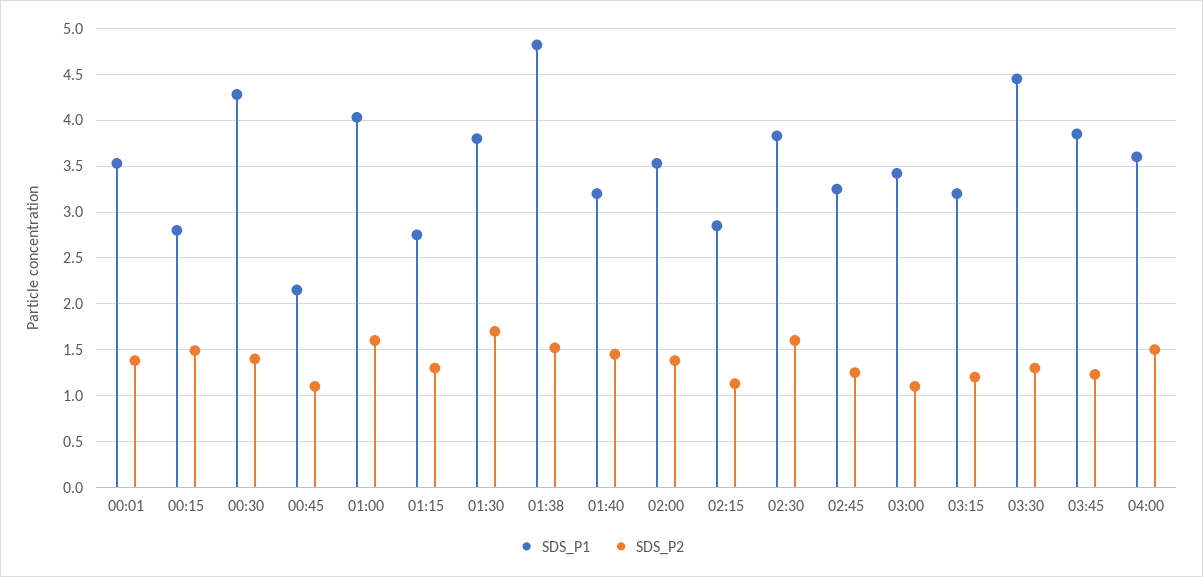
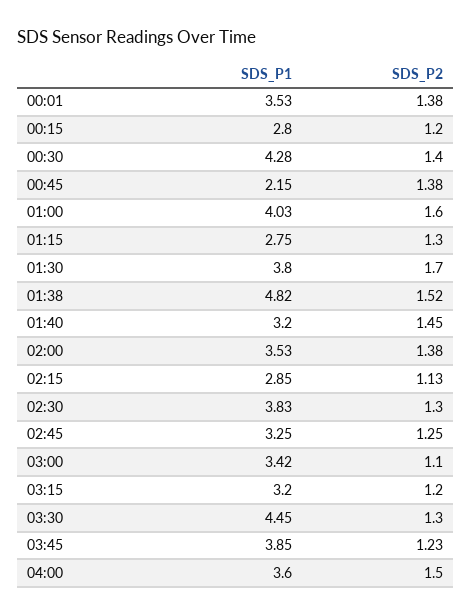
SDS_P2, 00:15: 1.5 -> 1.2
SDS_P2, 00:45: 1.1 -> 1.38
SDS_P2, 02:30: 1.6 -> 1.3

